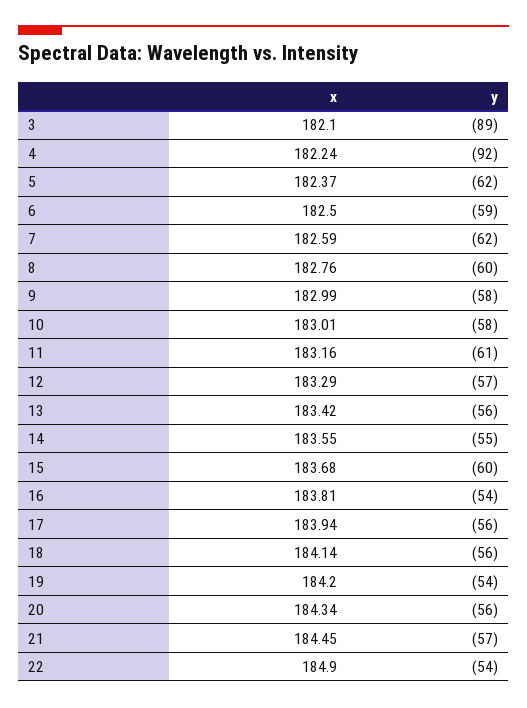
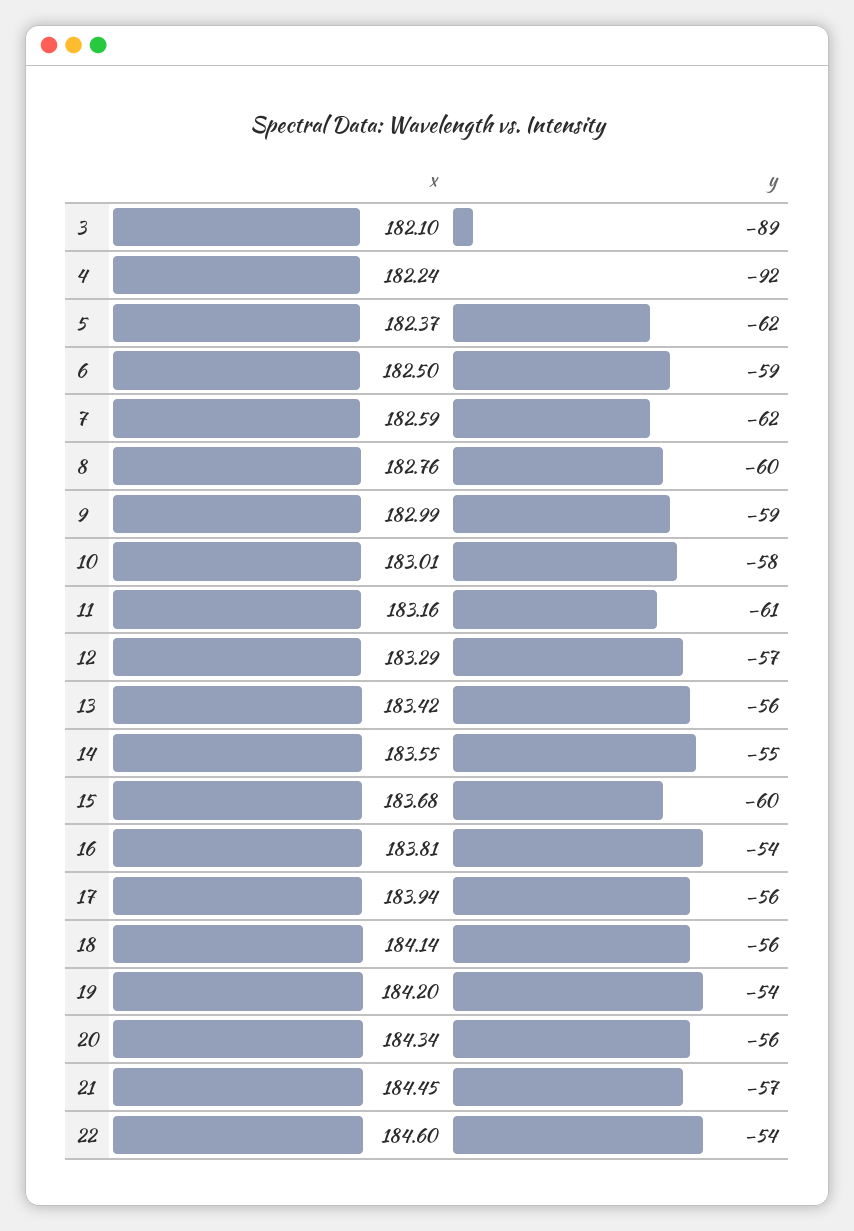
y, 9: -58 -> -59
x, 22: 184.9 -> 184.6

